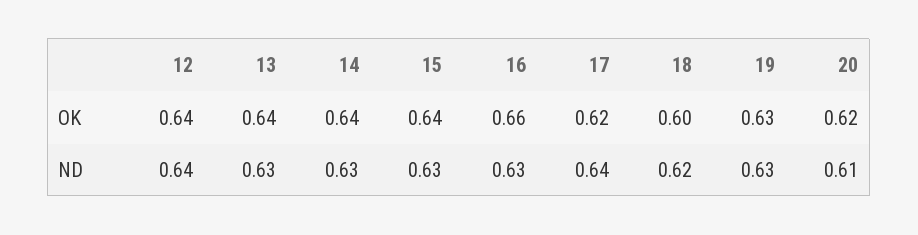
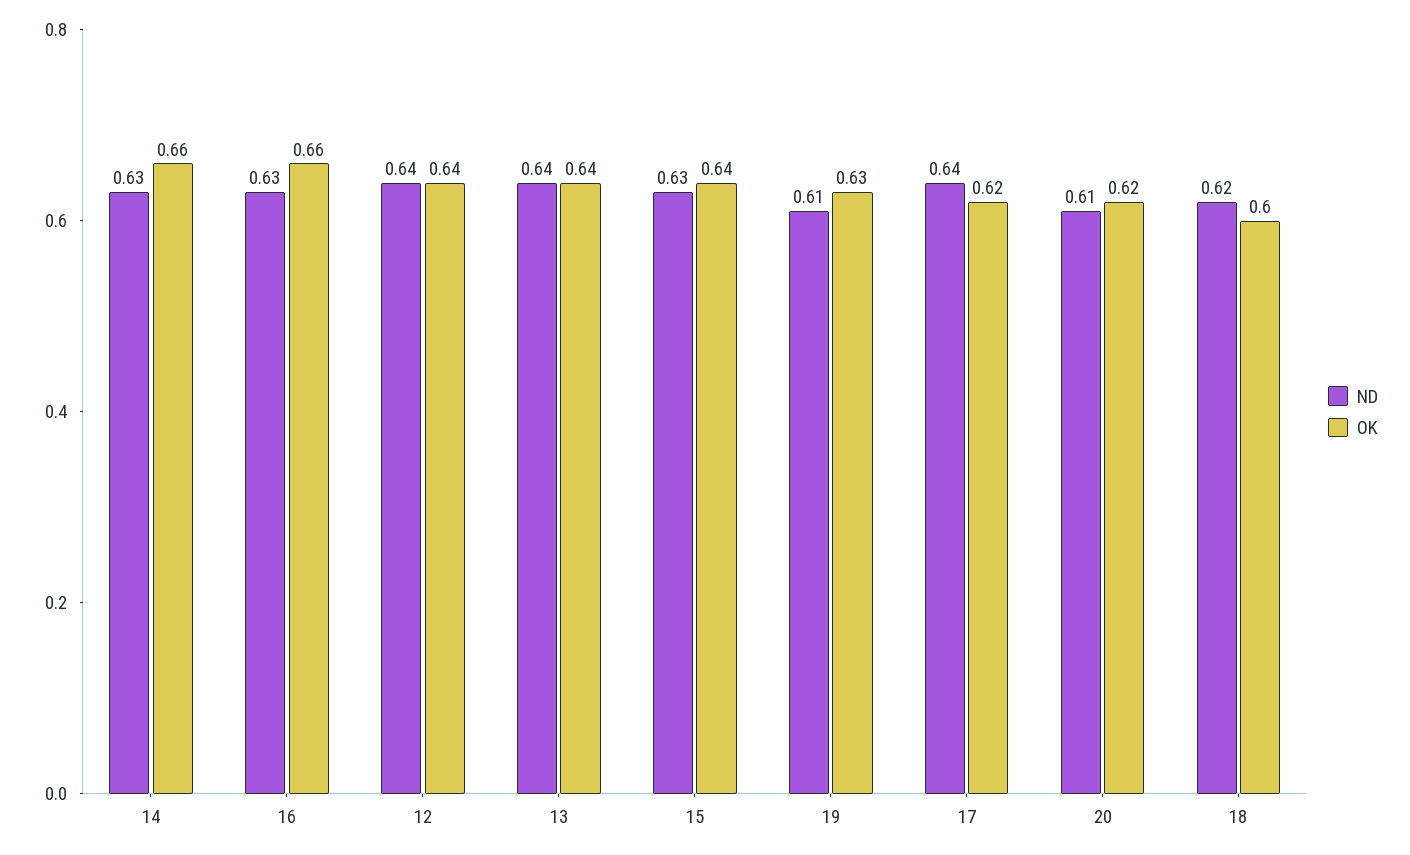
OK, 14: 0.64 -> 0.66
ND, 13: 0.63 -> 0.64
ND, 19: 0.63 -> 0.61

